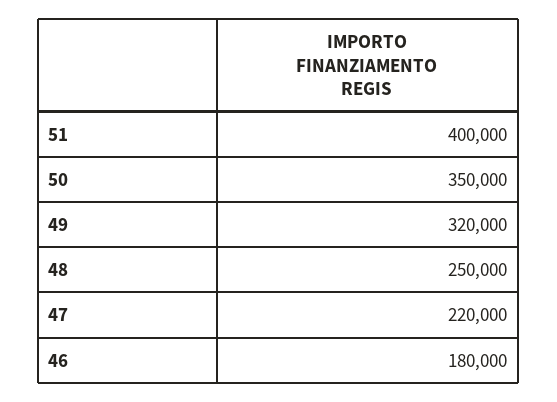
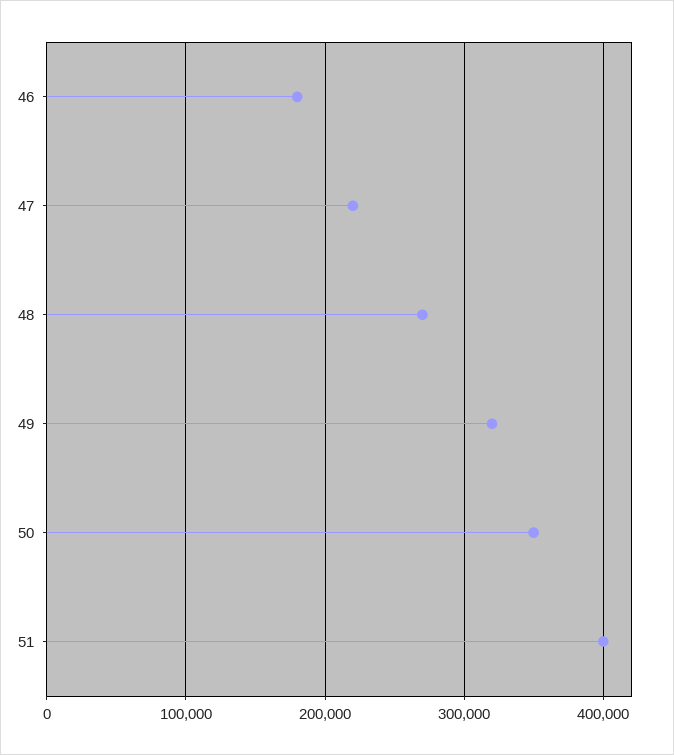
48: 250000 -> 270000

